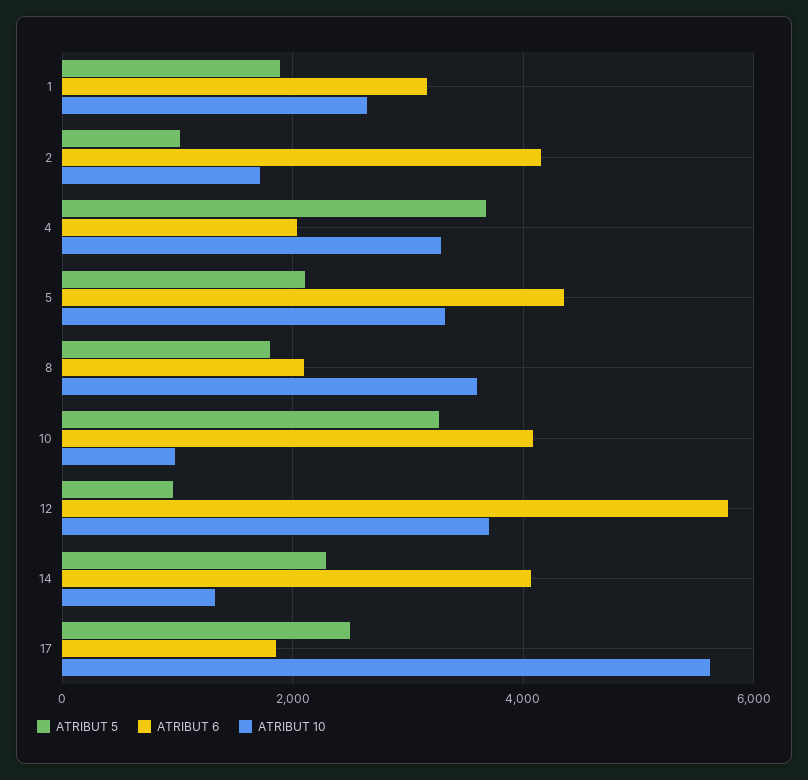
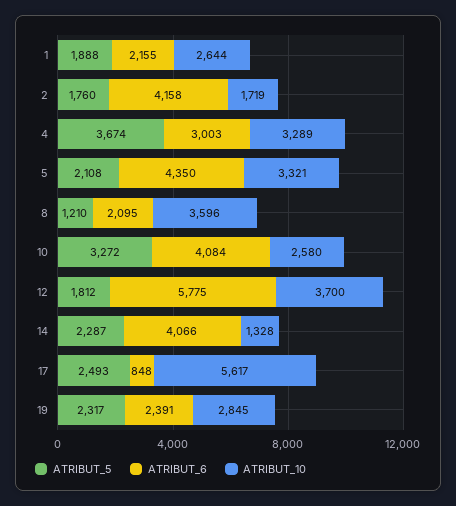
ATRIBUT 6, 1: 3200 -> 2155
ATRIBUT 5, 2: 1000 -> 1760
ATRIBUT 6, 4: 2000 -> 3003
ATRIBUT 5, 8: 1800 -> 1210
ATRIBUT 10, 10: 1000 -> 2580
ATRIBUT 5, 12: 1000 -> 1812
ATRIBUT 6, 17: 1800 -> 848
ATRIBUT 5, 19: none -> 2317
ATRIBUT 6, 19: none -> 2391
ATRIBUT 10, 19: none -> 2845

